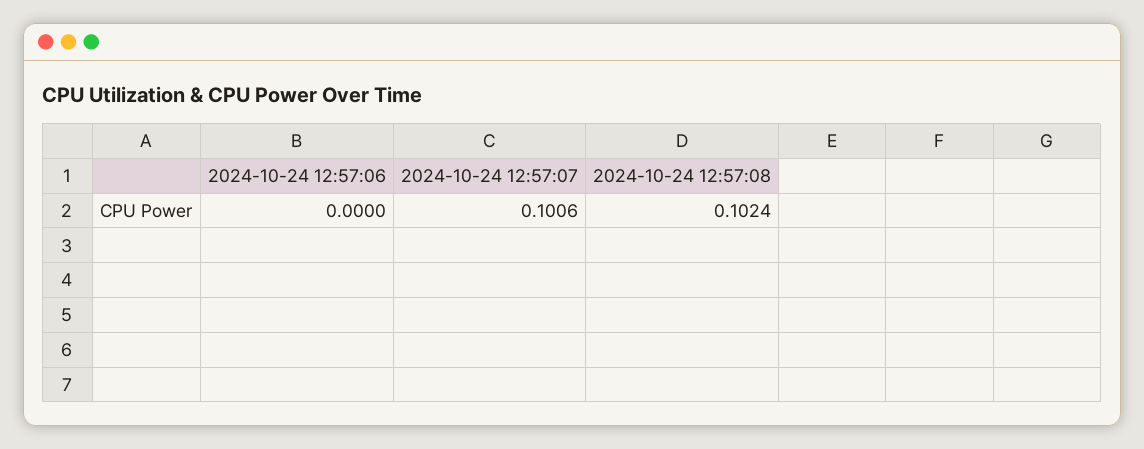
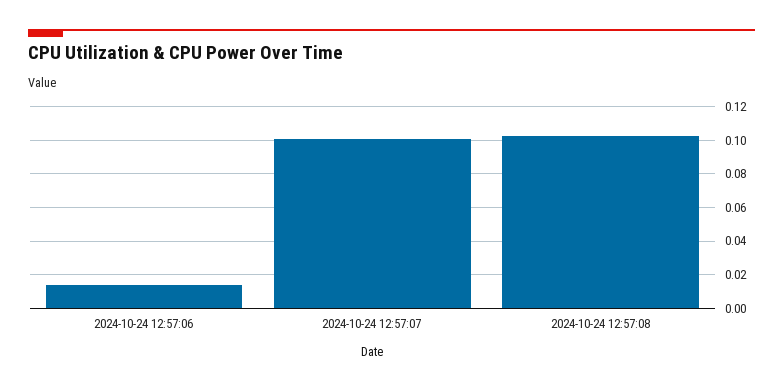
2024-10-24 12:57:06: 0 -> 0.015

